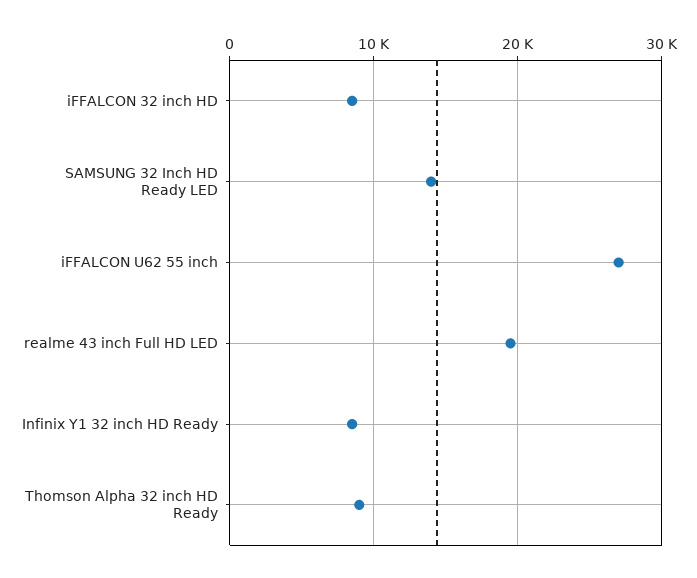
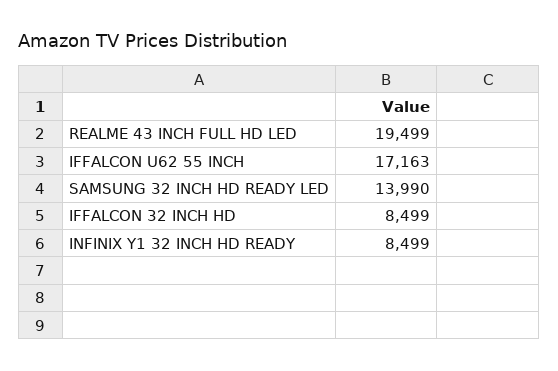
iFFALCON U62 55 inch: 27000 -> 17163
Thomson Alpha 32 inch HD Ready: 9000 -> none

